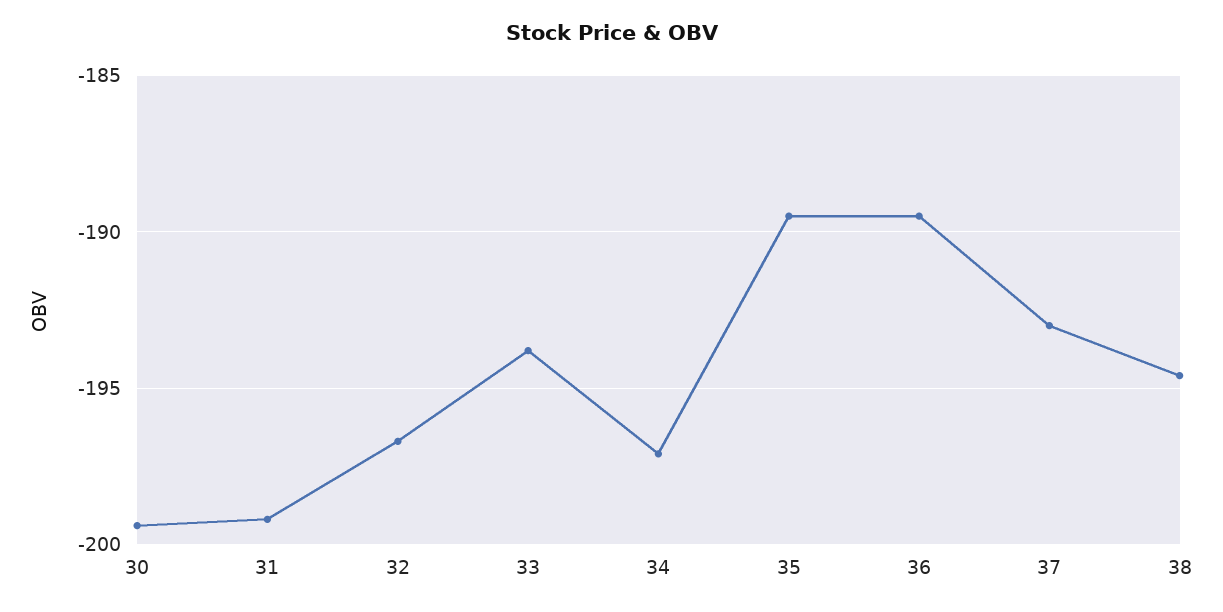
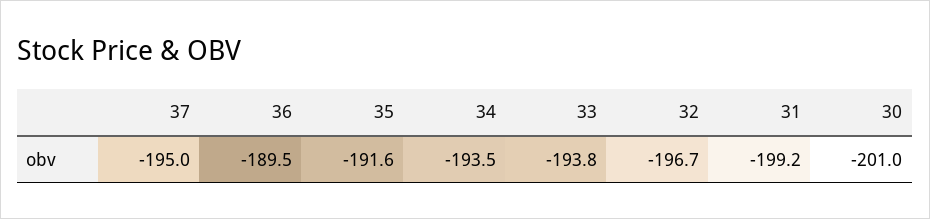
30: -199.5 -> -201
34: -197 -> -193.5
35: -189.5 -> -191.6
37: -193 -> -195
38: -194.5 -> none

